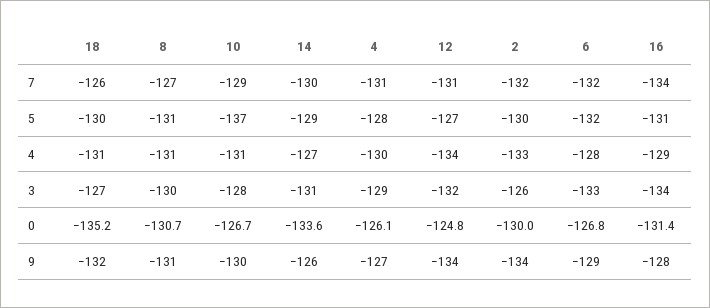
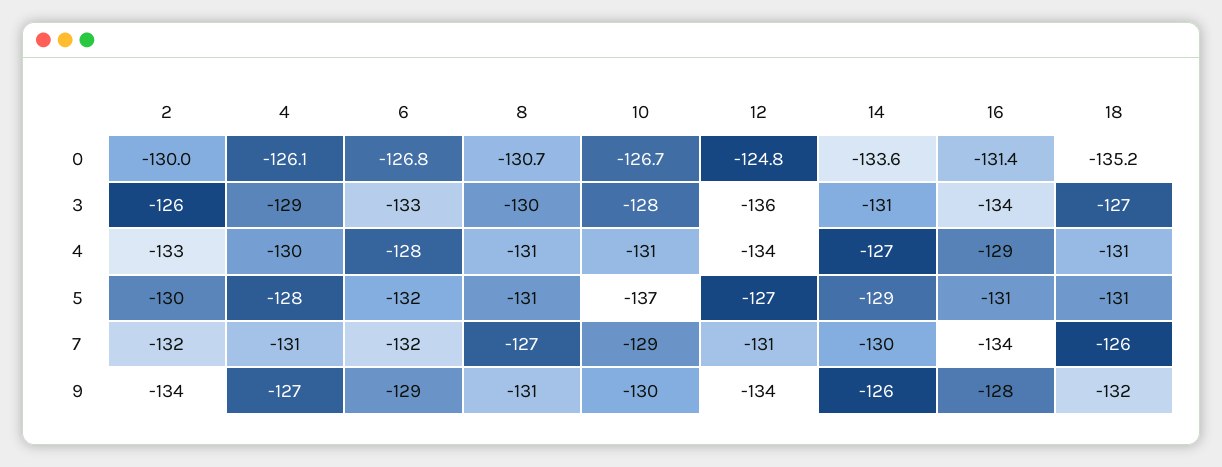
18, 5: -130 -> -131
12, 3: -132 -> -136

